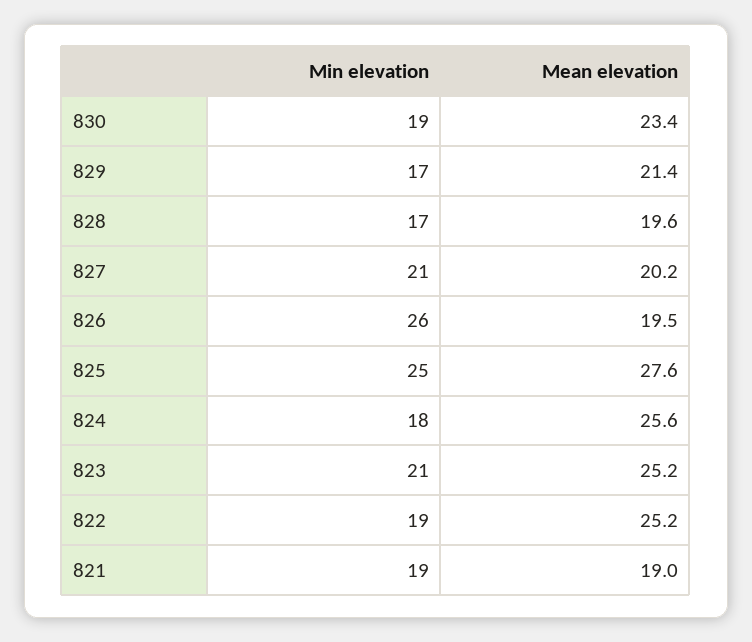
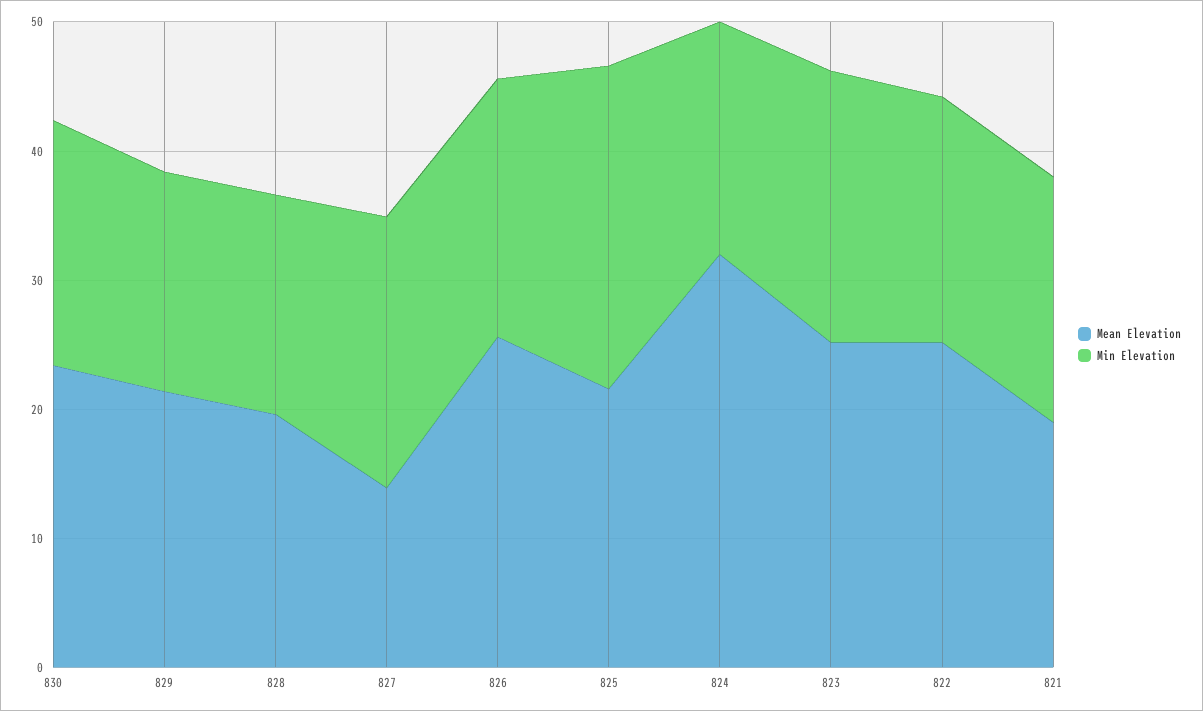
Mean elevation, 827: 20.2 -> 14
Min elevation, 826: 26 -> 20
Mean elevation, 826: 19.5 -> 26
Mean elevation, 825: 27.6 -> 22
Mean elevation, 824: 25.6 -> 32

